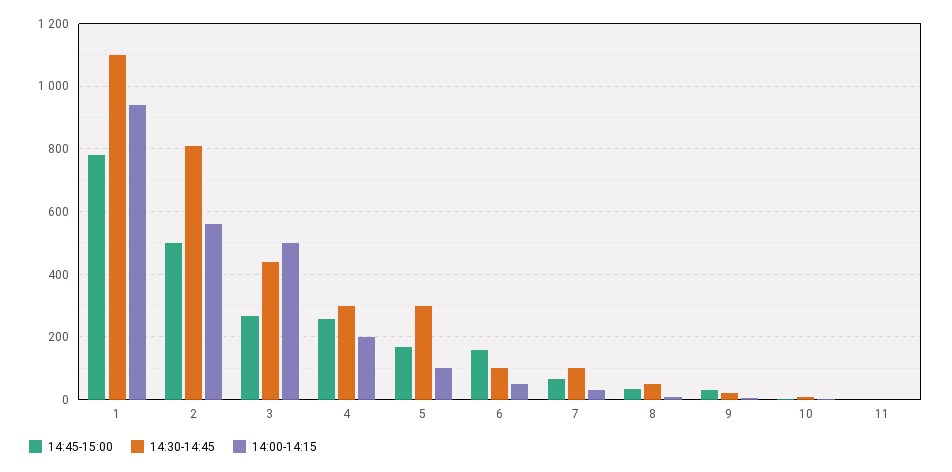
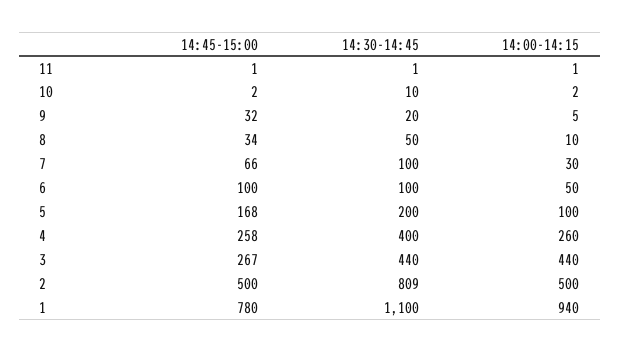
14:00-14:15, 2: 560 -> 500
14:00-14:15, 3: 500 -> 440
14:30-14:45, 4: 300 -> 400
14:00-14:15, 4: 200 -> 260
14:30-14:45, 5: 300 -> 200
14:45-15:00, 6: 160 -> 100

